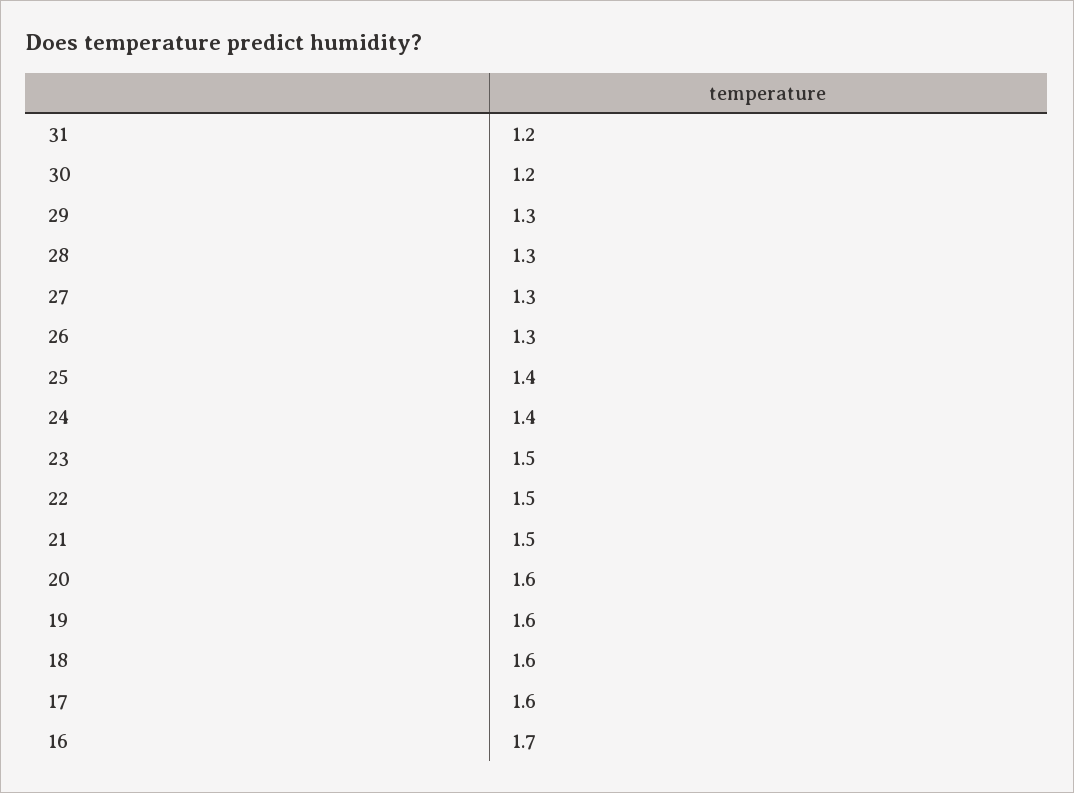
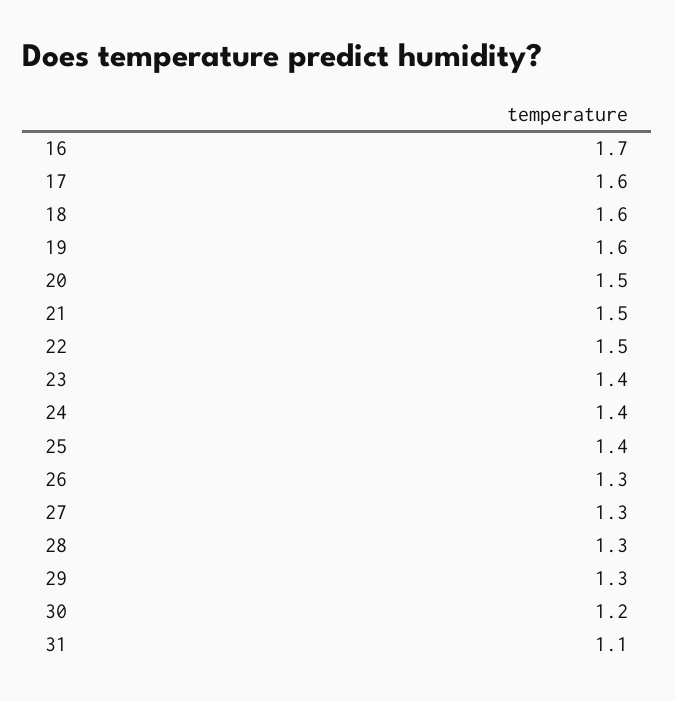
31: 1.2 -> 1.1
23: 1.5 -> 1.4
20: 1.6 -> 1.5

